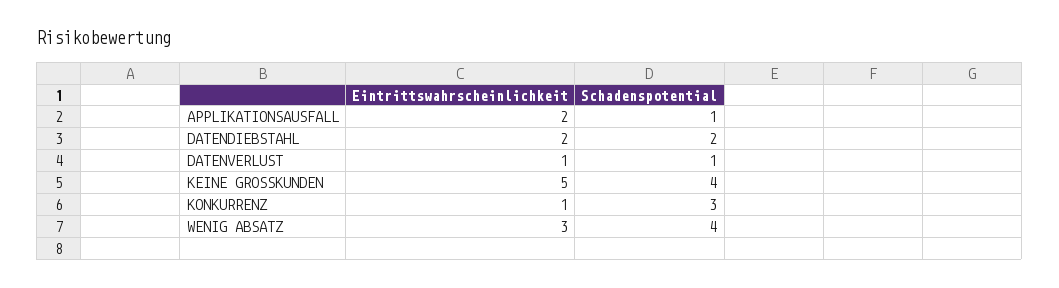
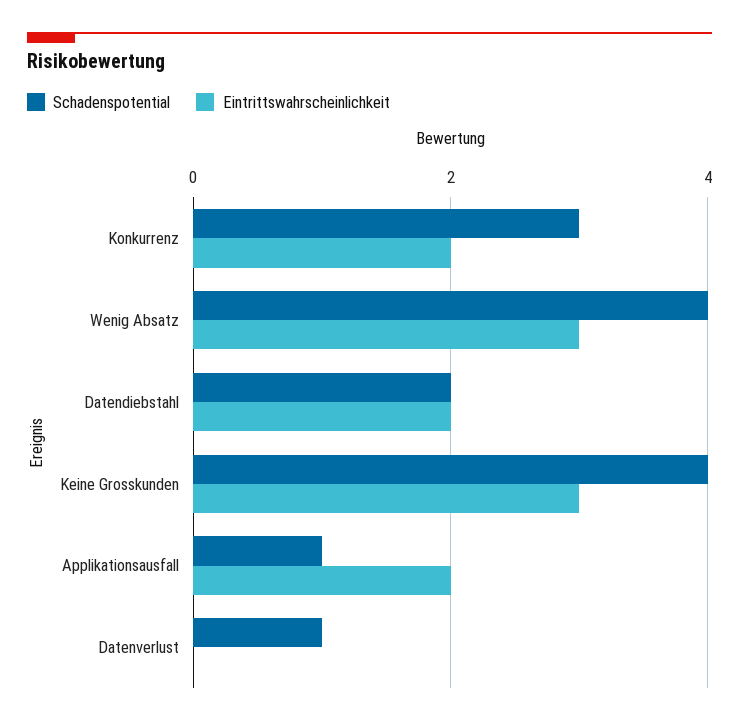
Eintrittswahrscheinlichkeit, DATENVERLUST: 1 -> 0
Eintrittswahrscheinlichkeit, KEINE GROSSKUNDEN: 5 -> 3
Eintrittswahrscheinlichkeit, KONKURRENZ: 1 -> 2

